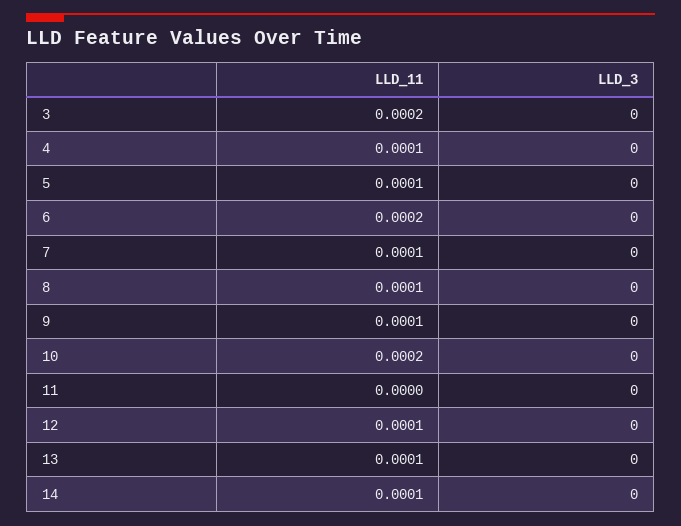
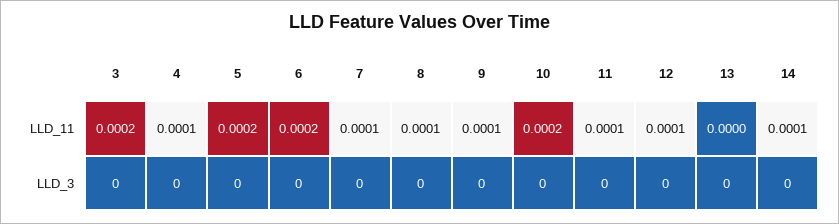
LLD_11, 5: 0.0001 -> 0.0002
LLD_11, 11: 0 -> 0.0001
LLD_11, 13: 0.0001 -> 0

